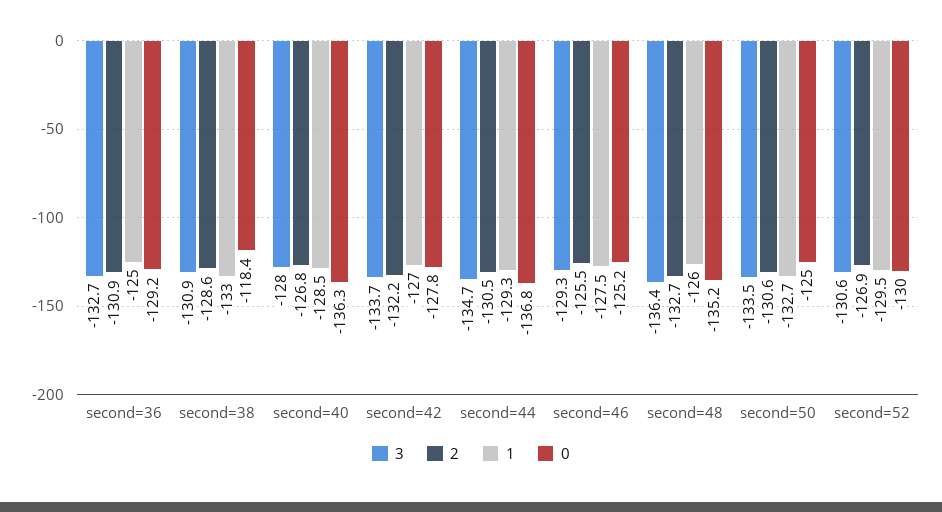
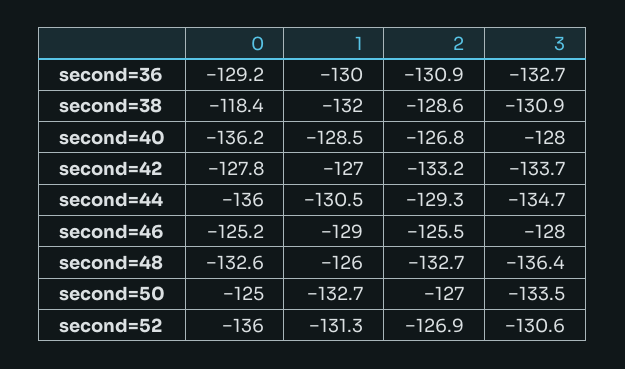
1, second=36: -125 -> -130
1, second=38: -133 -> -132
0, second=40: -136.3 -> -136.2
2, second=42: -132.2 -> -133.2
2, second=44: -130.5 -> -129.3
1, second=44: -129.3 -> -130.5
0, second=44: -136.8 -> -136
3, second=46: -129.3 -> -128
1, second=46: -127.5 -> -129
0, second=48: -135.2 -> -132.6
2, second=50: -130.6 -> -127
1, second=52: -129.5 -> -131.3
0, second=52: -130 -> -136

